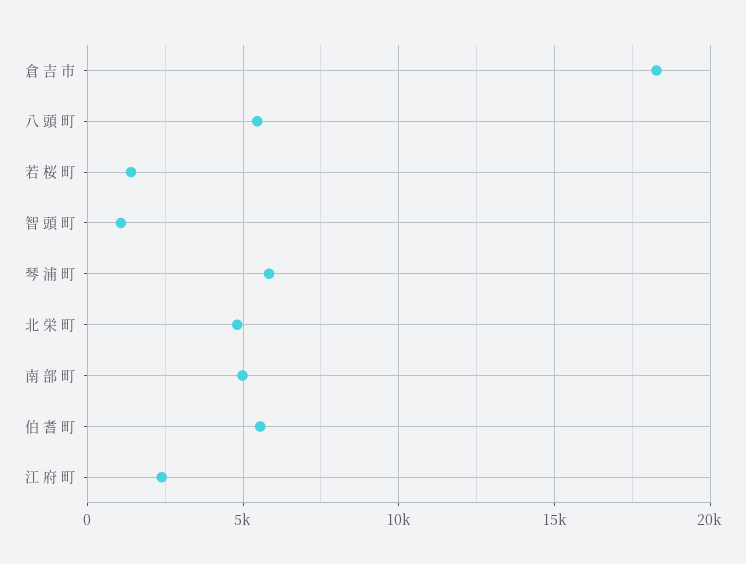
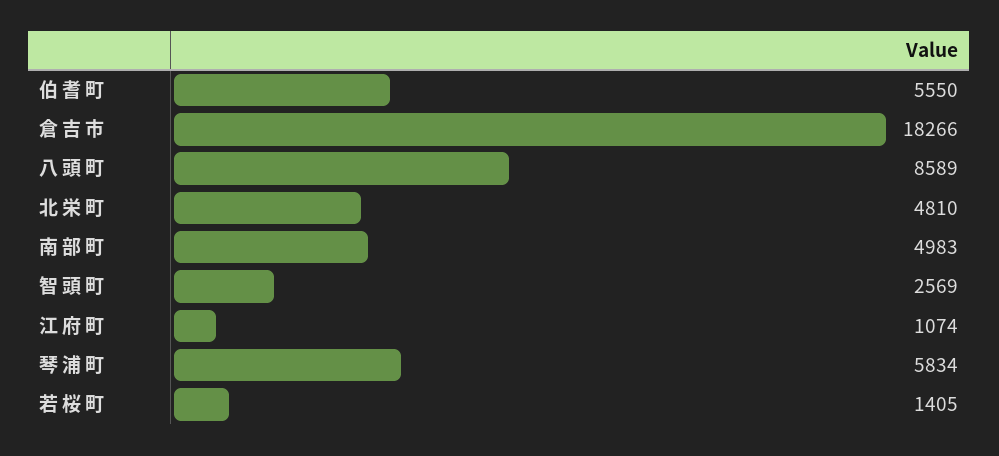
八 頭 町: 5500 -> 8589
智 頭 町: 1000 -> 2569
江 府 町: 2500 -> 1074

